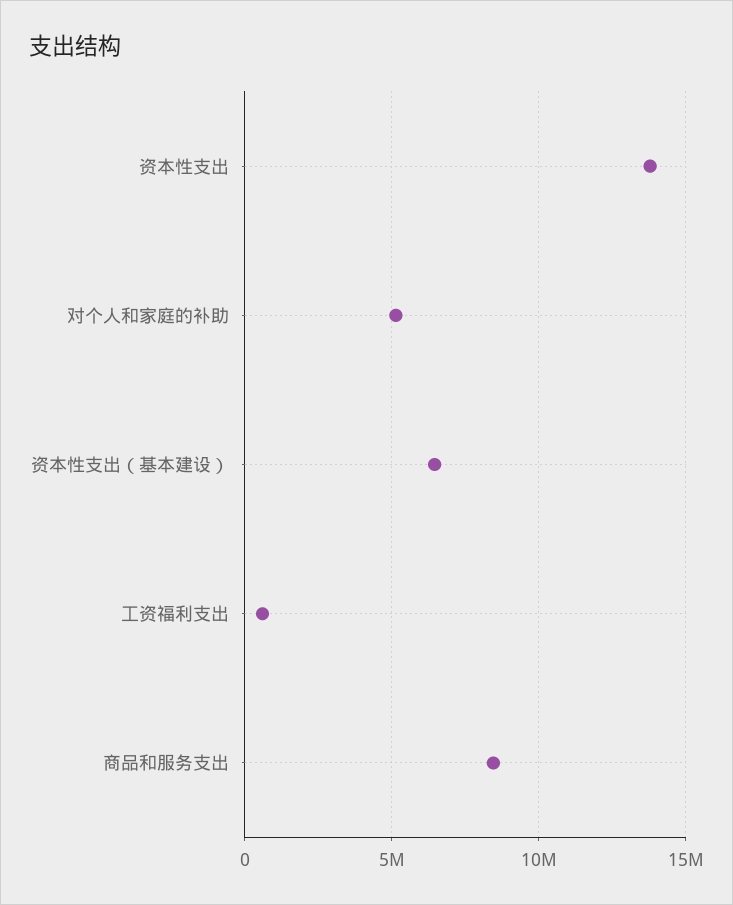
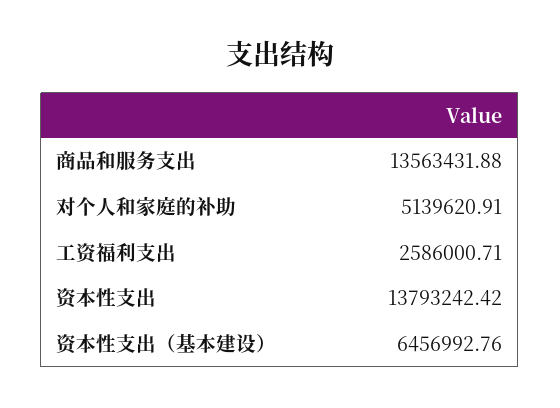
工资福利支出: 500000 -> 2586000.71
商品和服务支出: 8500000 -> 13563431.88

